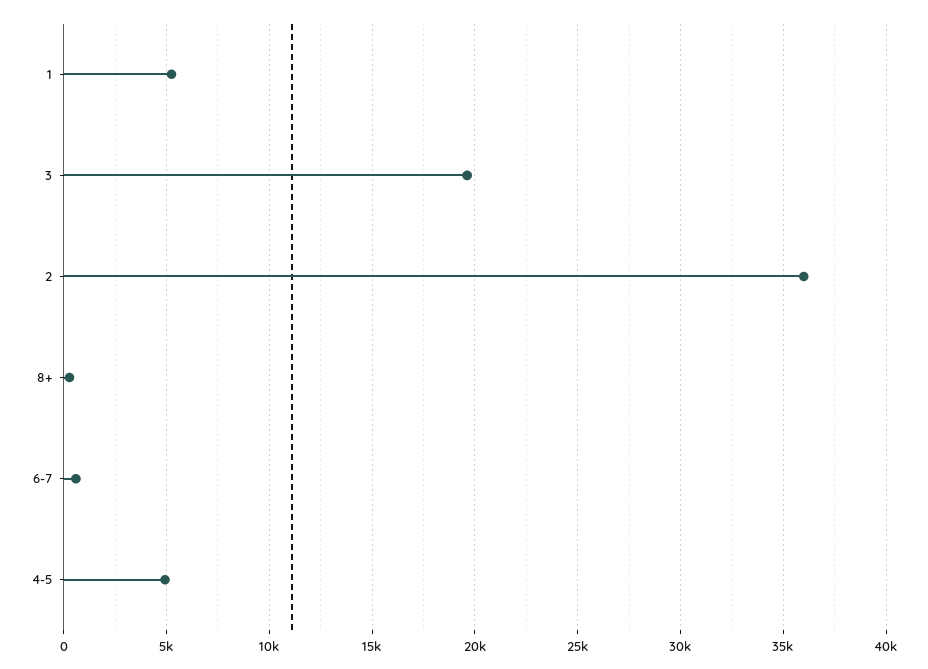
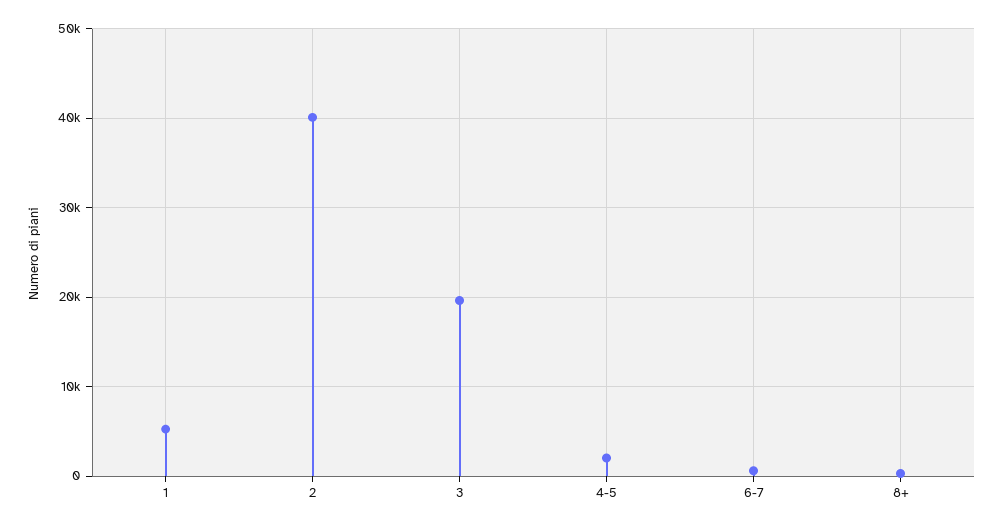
2: 36000 -> 40000
4-5: 5000 -> 2000

